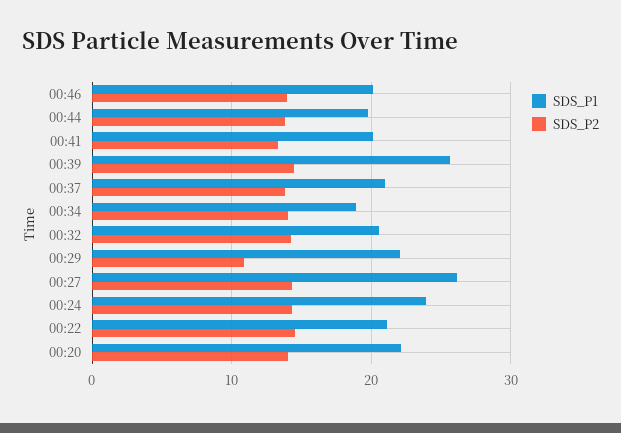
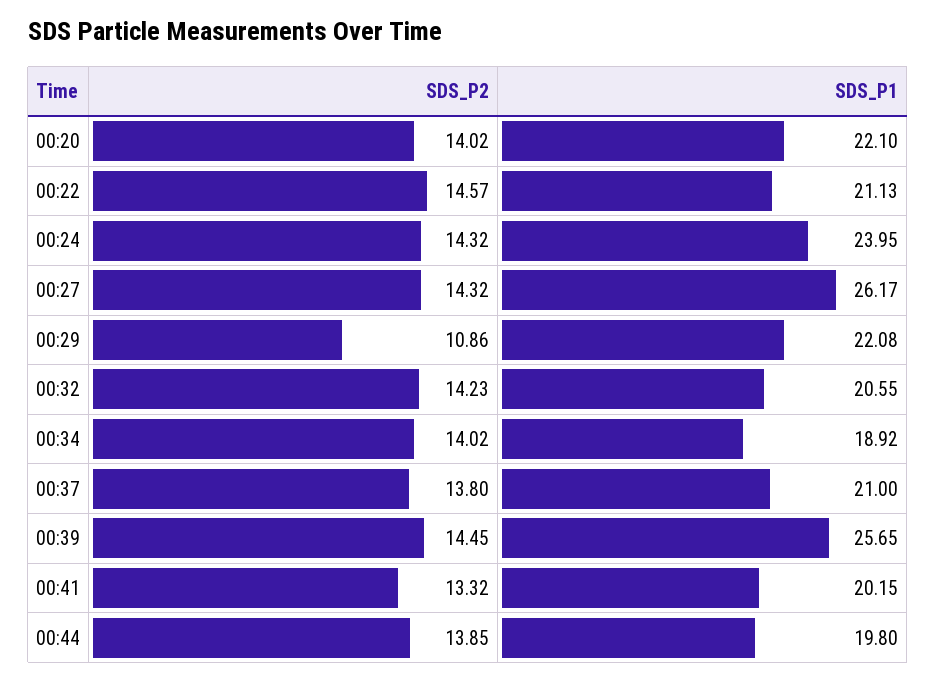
SDS_P1, 00:46: 20 -> none
SDS_P2, 00:46: 14 -> none

